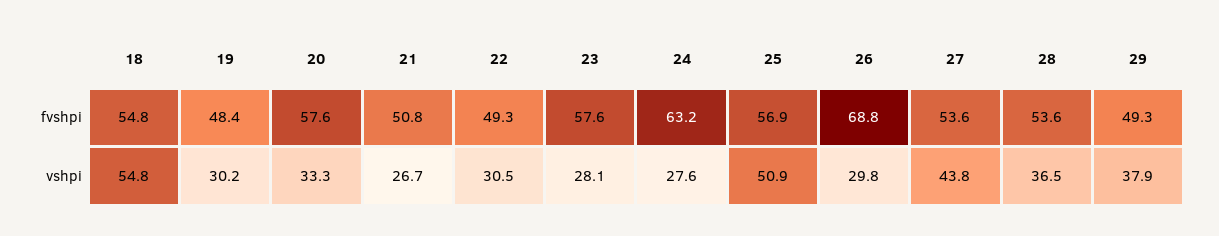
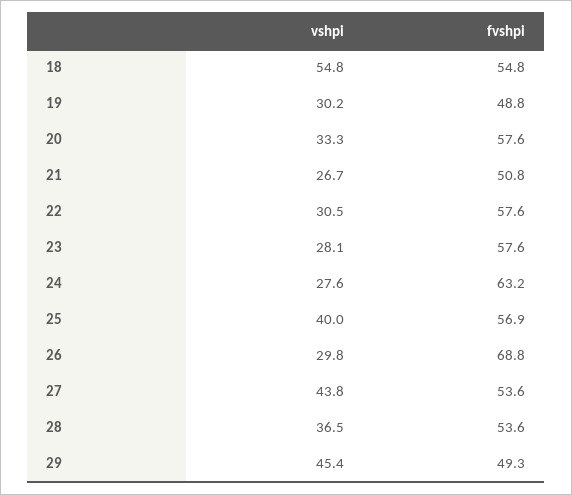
19, fvshpi: 48.4 -> 48.8
22, fvshpi: 49.3 -> 57.6
25, vshpi: 50.9 -> 40
29, vshpi: 37.9 -> 45.4

